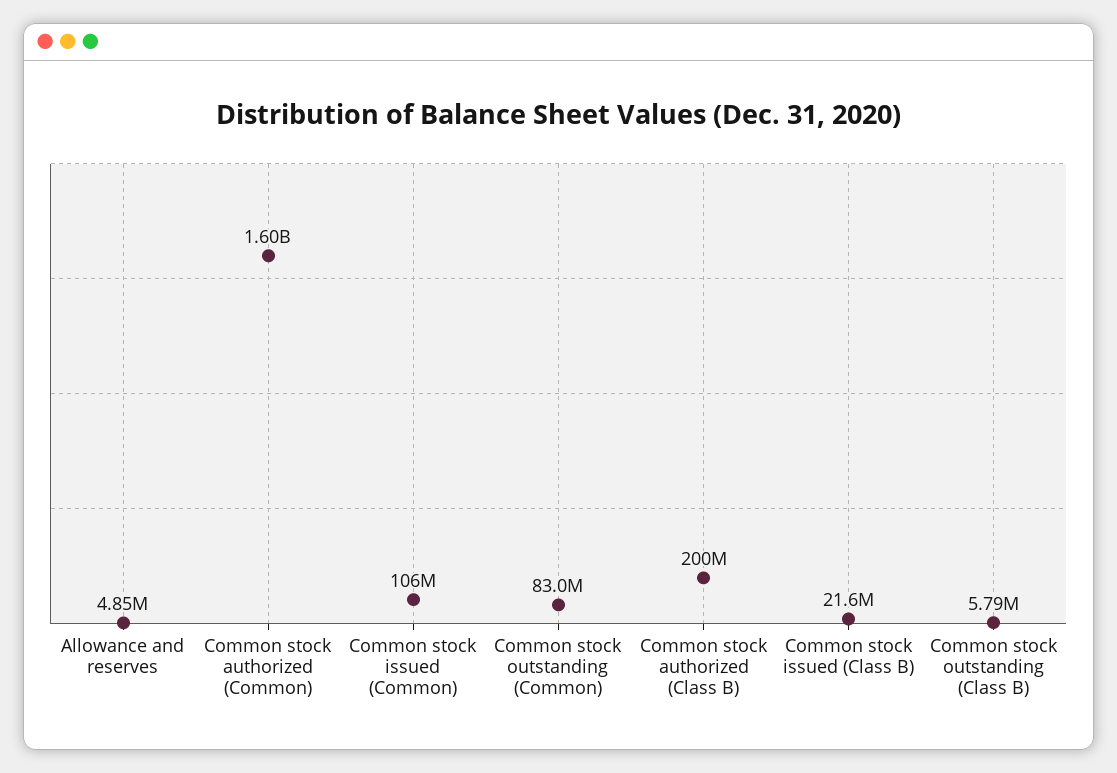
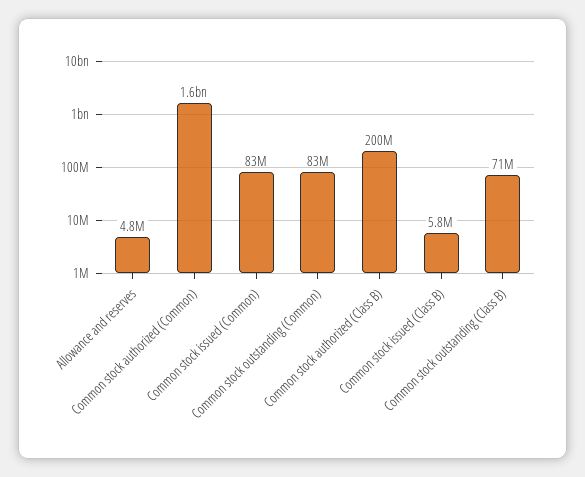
Common stock issued (Common): 106000000 -> 83000000
Common stock issued (Class B): 21600000 -> 5800000
Common stock outstanding (Class B): 5790000 -> 71000000

